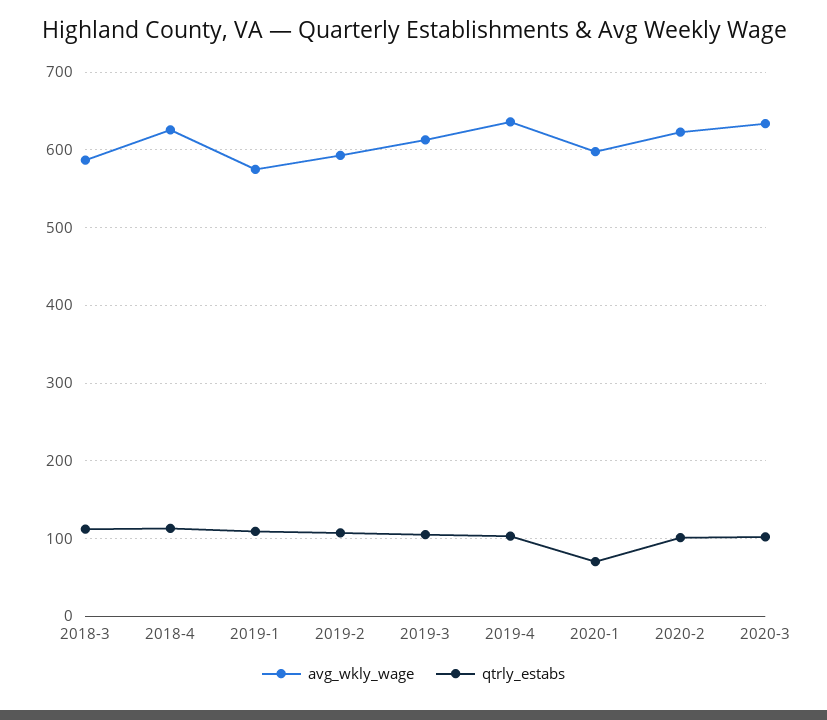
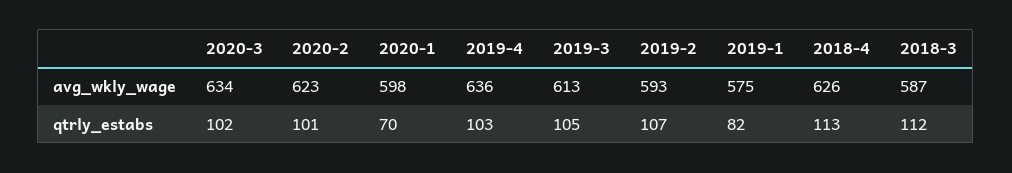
qtrly_estabs, 2019-1: 110 -> 82

